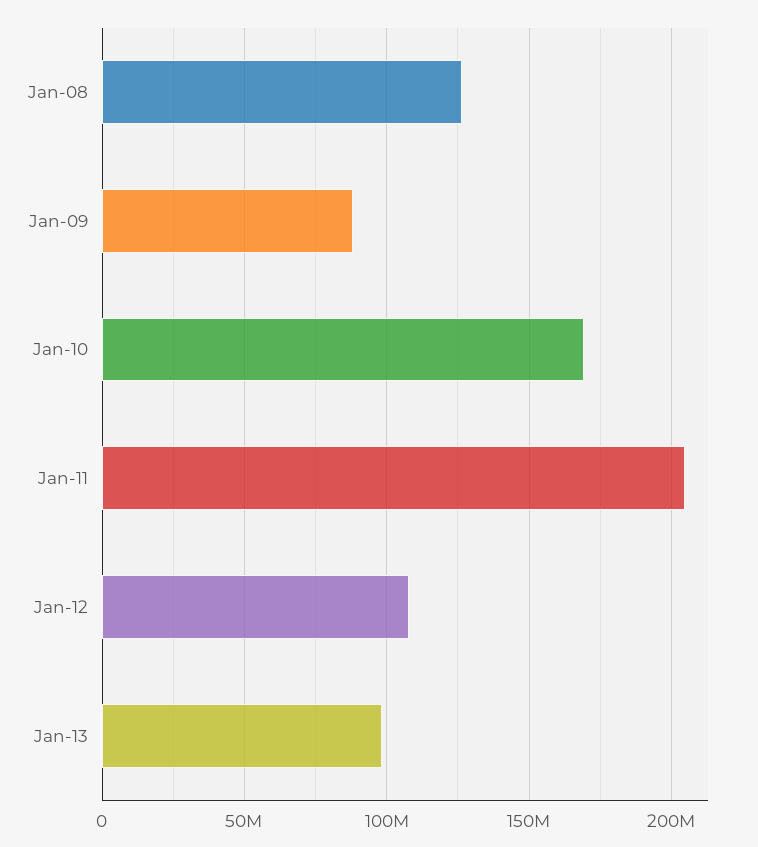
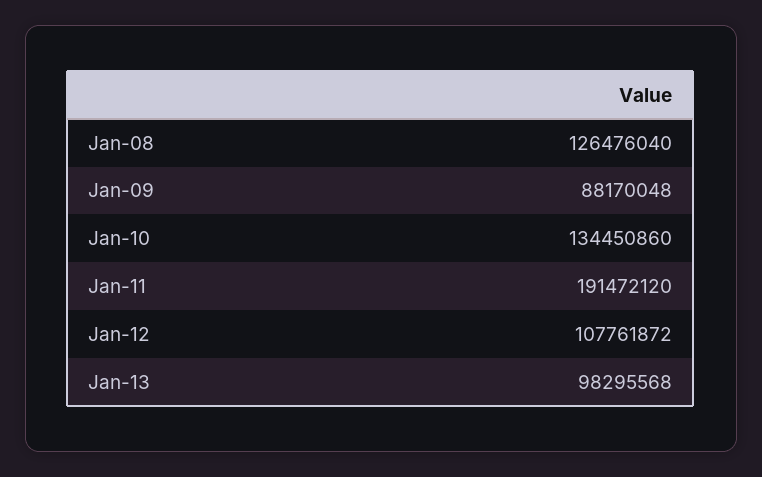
Jan-10: 170000000 -> 134450860
Jan-11: 205000000 -> 191472120

